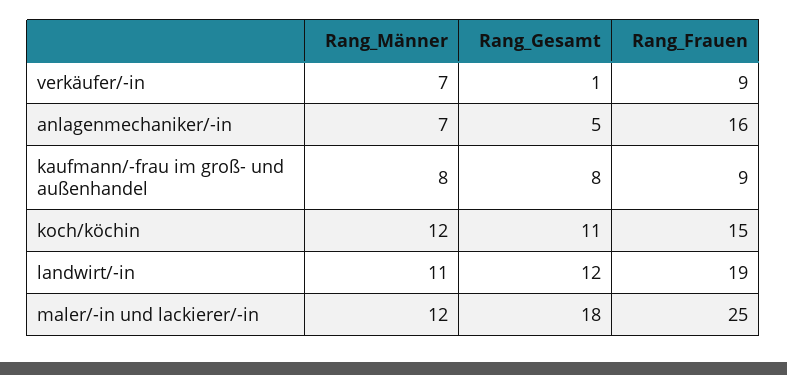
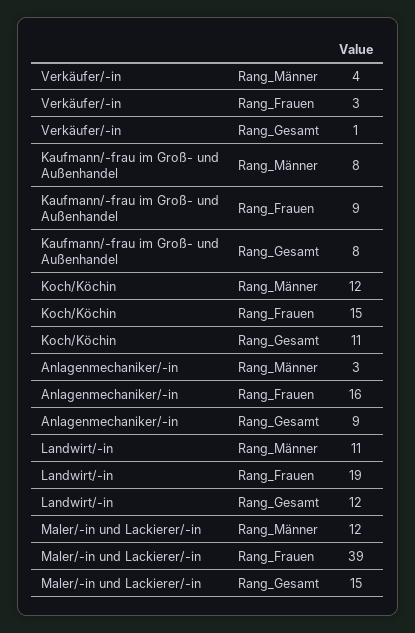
Rang_Männer, verkäufer/-in: 7 -> 4
Rang_Frauen, verkäufer/-in: 9 -> 3
Rang_Männer, anlagenmechaniker/-in: 7 -> 3
Rang_Gesamt, anlagenmechaniker/-in: 5 -> 9
Rang_Gesamt, maler/-in und lackierer/-in: 18 -> 15
Rang_Frauen, maler/-in und lackierer/-in: 25 -> 39

